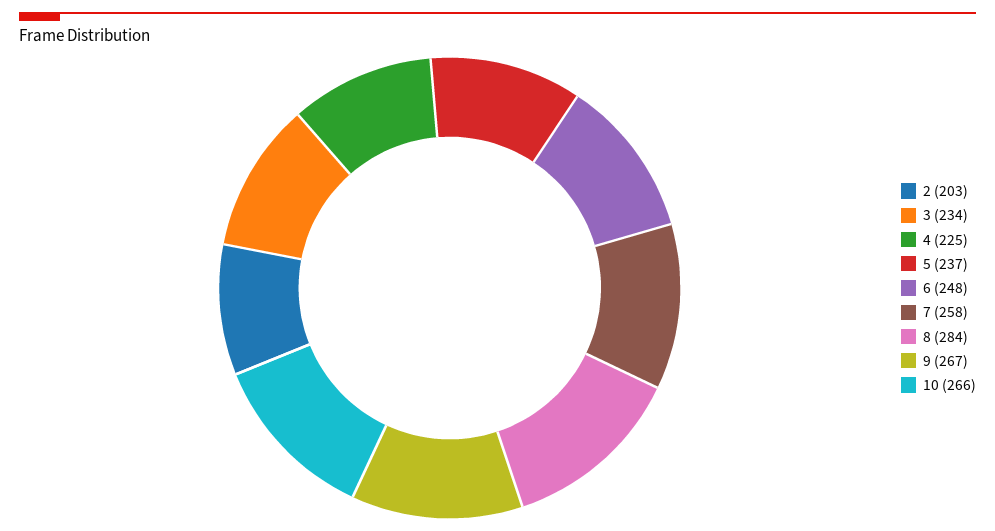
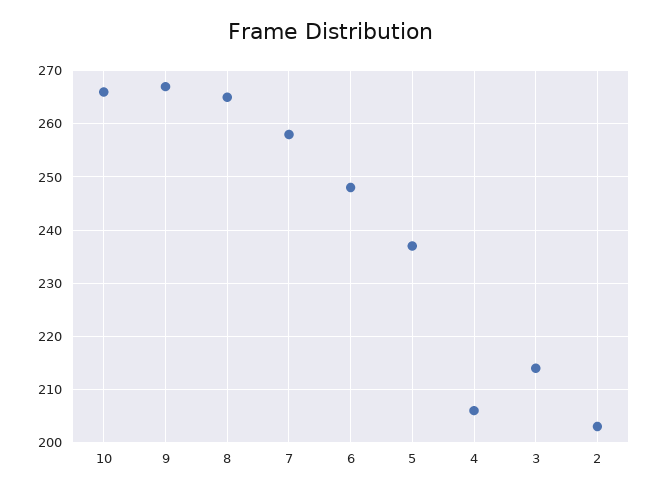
3: 234 -> 215
4: 225 -> 205
8: 284 -> 265

